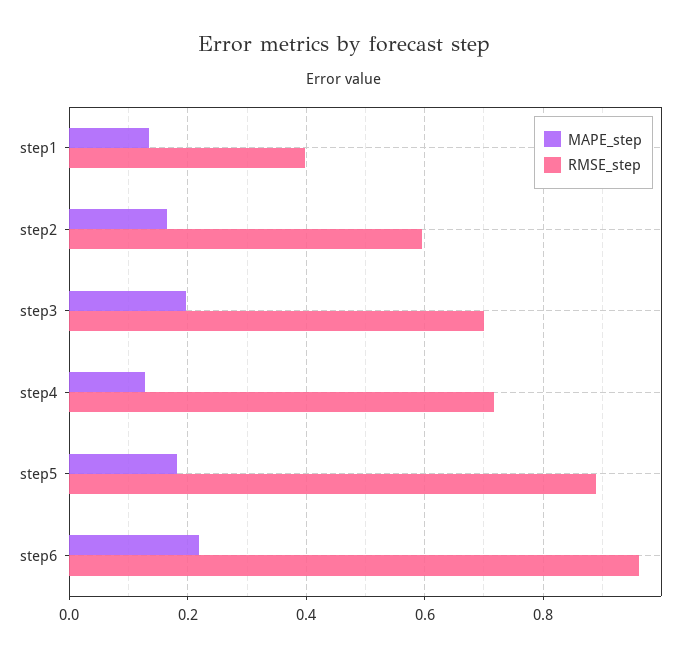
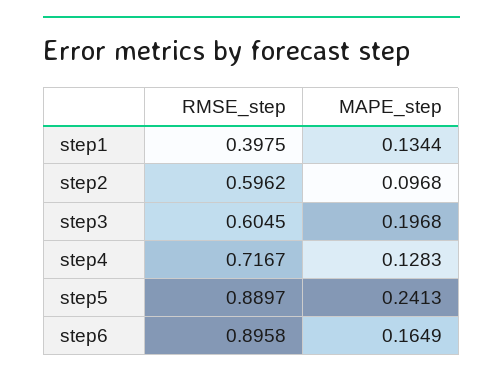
MAPE_step, step2: 0.16 -> 0.0968
RMSE_step, step3: 0.7 -> 0.6045
MAPE_step, step5: 0.18 -> 0.2413
MAPE_step, step6: 0.22 -> 0.1649
RMSE_step, step6: 0.96 -> 0.8958

